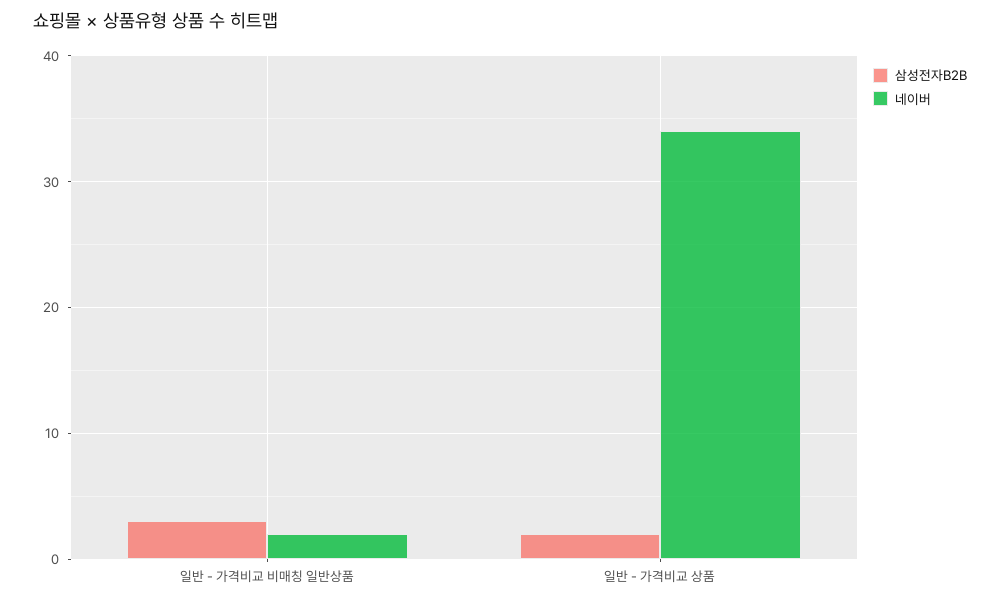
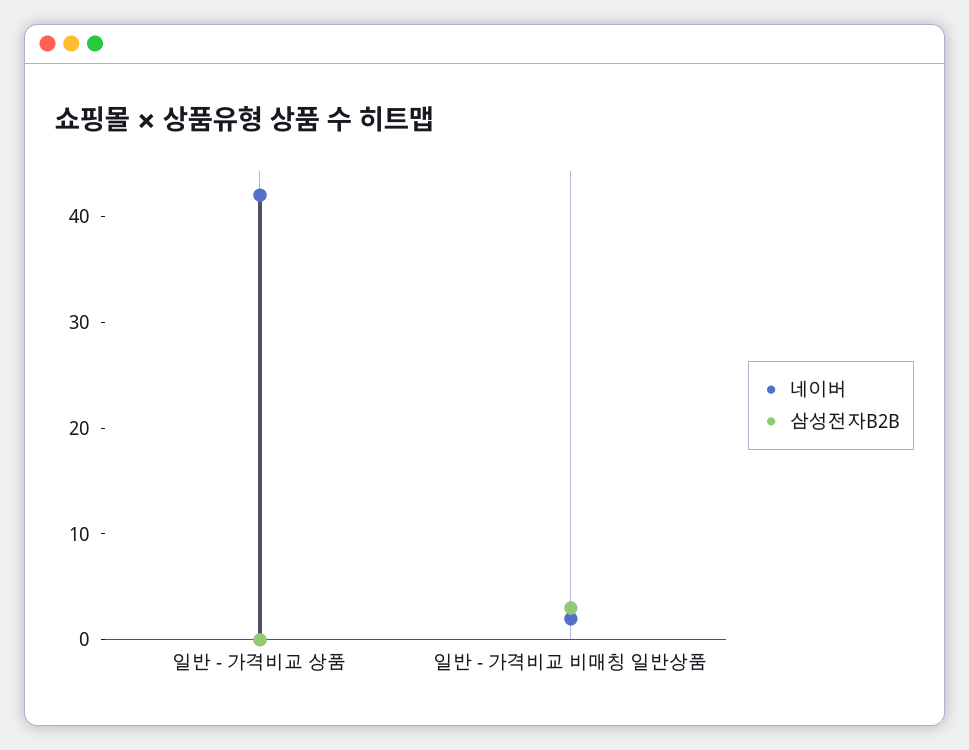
삼성전자B2B, 일반 - 가격비교 상품: 2 -> 0
네이버, 일반 - 가격비교 상품: 34 -> 42

